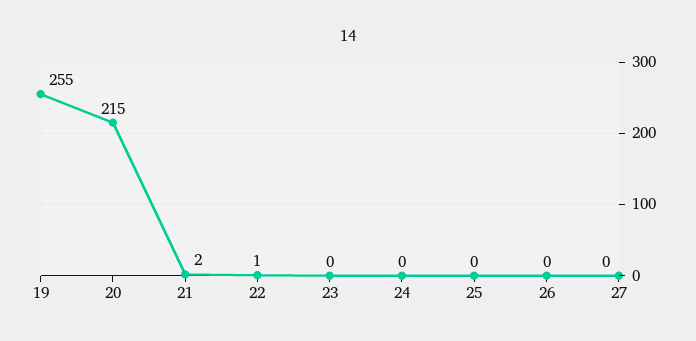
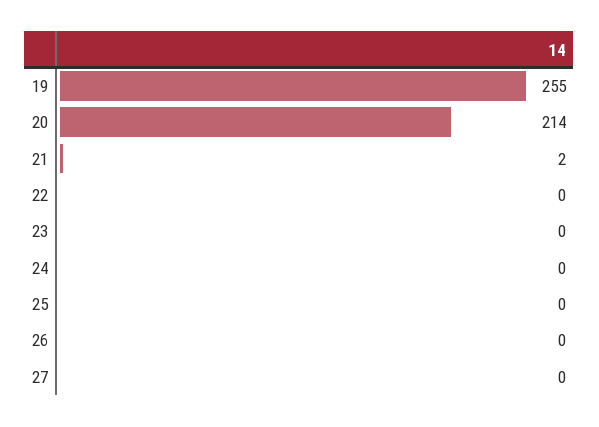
20: 215 -> 214
22: 1 -> 0

